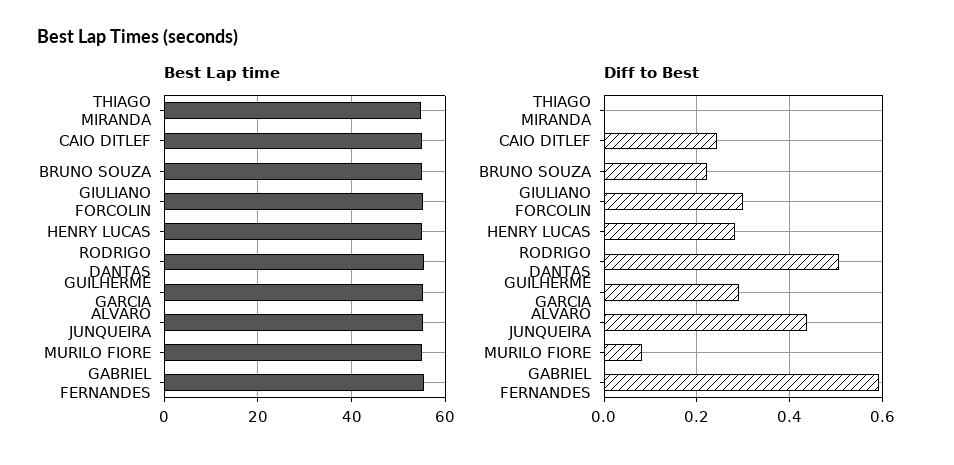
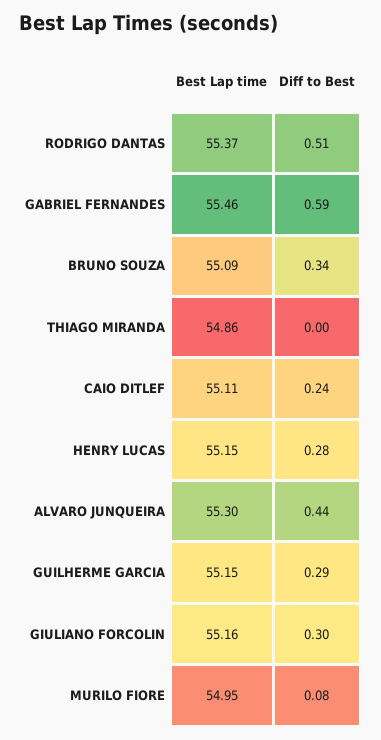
Diff to Best, BRUNO SOUZA: 0.22 -> 0.34

